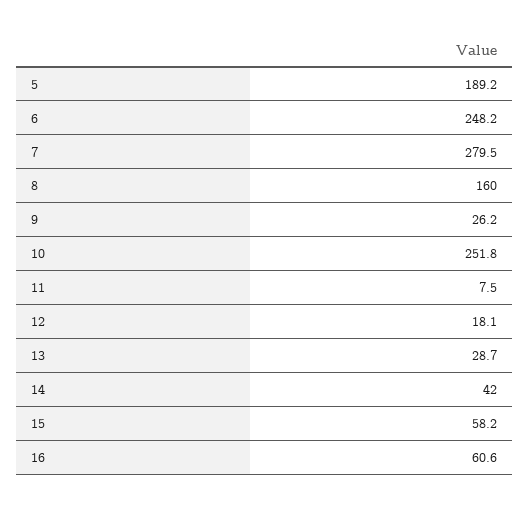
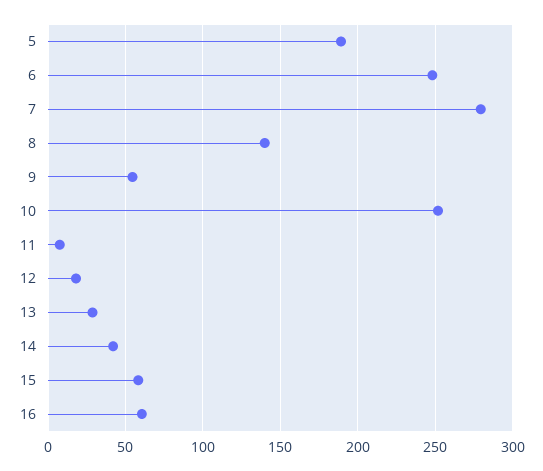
8: 160 -> 140
9: 26.2 -> 55

